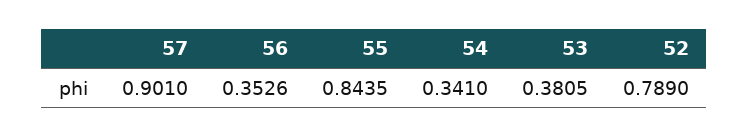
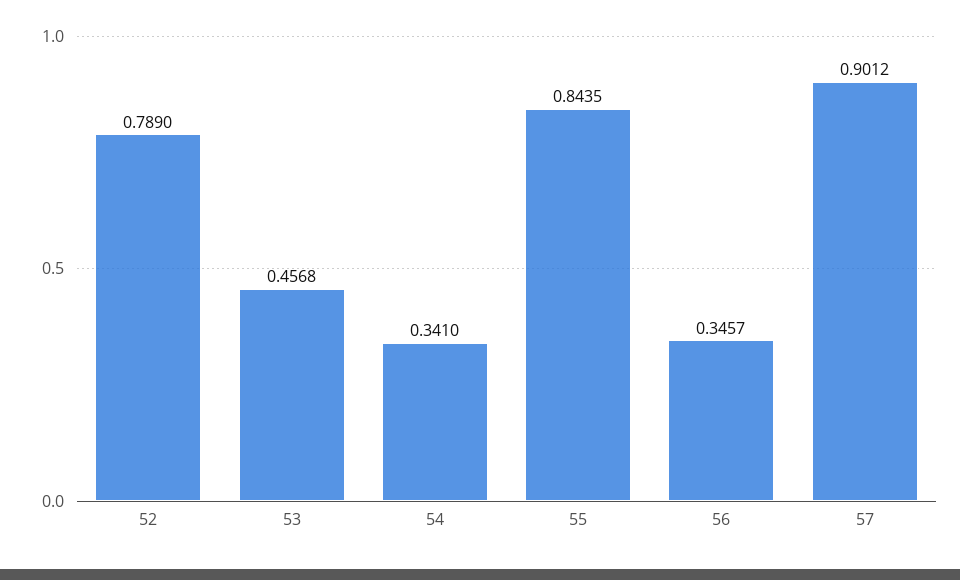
57: 0.901 -> 0.9012
56: 0.3526 -> 0.3457
53: 0.3805 -> 0.4568

